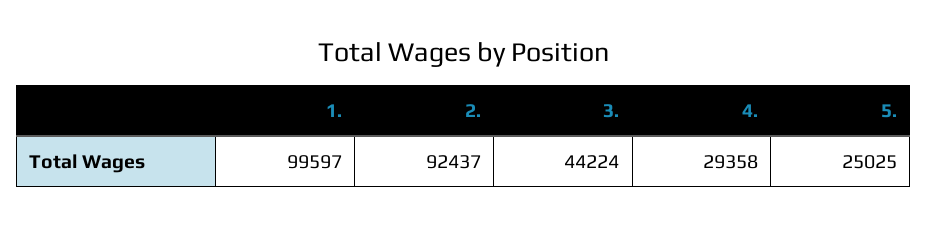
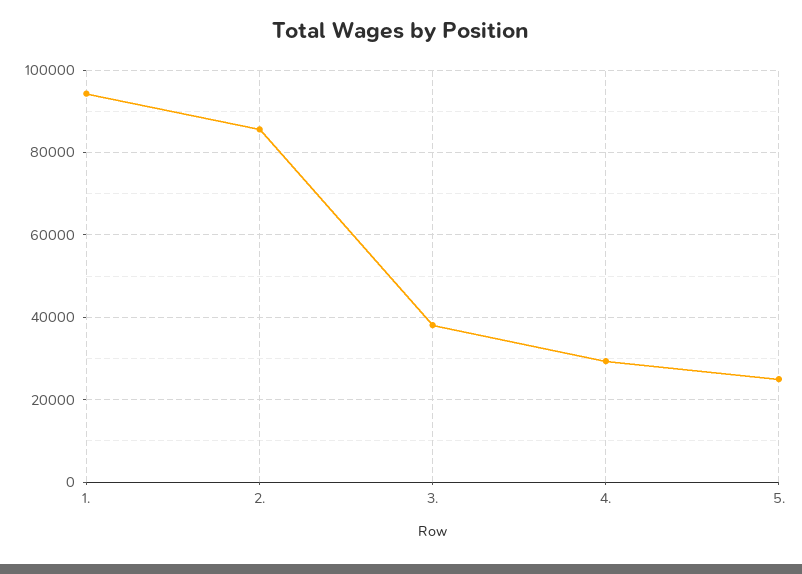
1.: 99597 -> 94000
2.: 92437 -> 86000
3.: 44224 -> 38000

